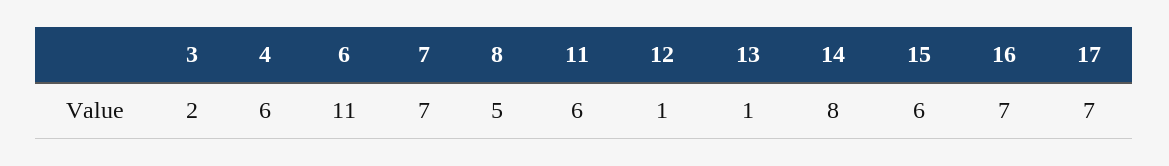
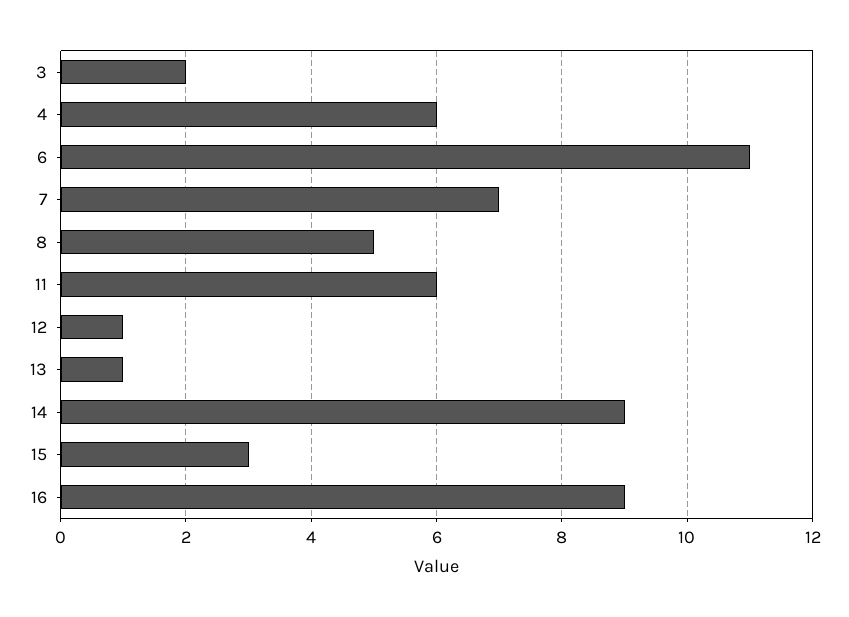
14: 8 -> 9
15: 6 -> 3
16: 7 -> 9
17: 7 -> none

